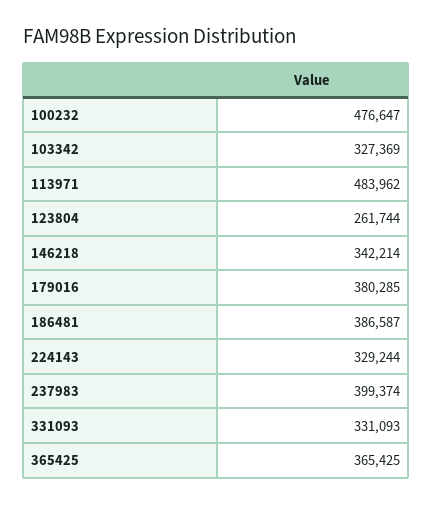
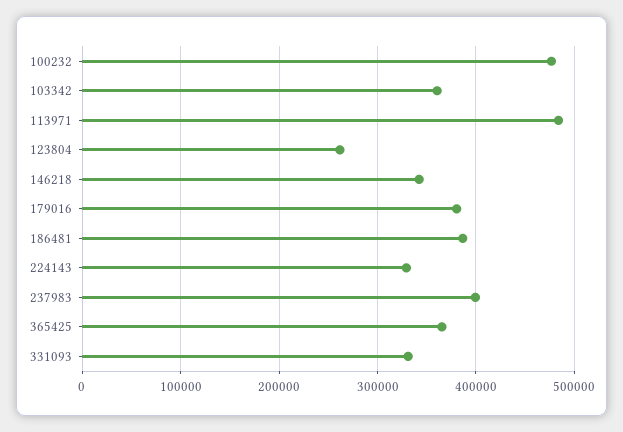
103342: 327369 -> 360000

